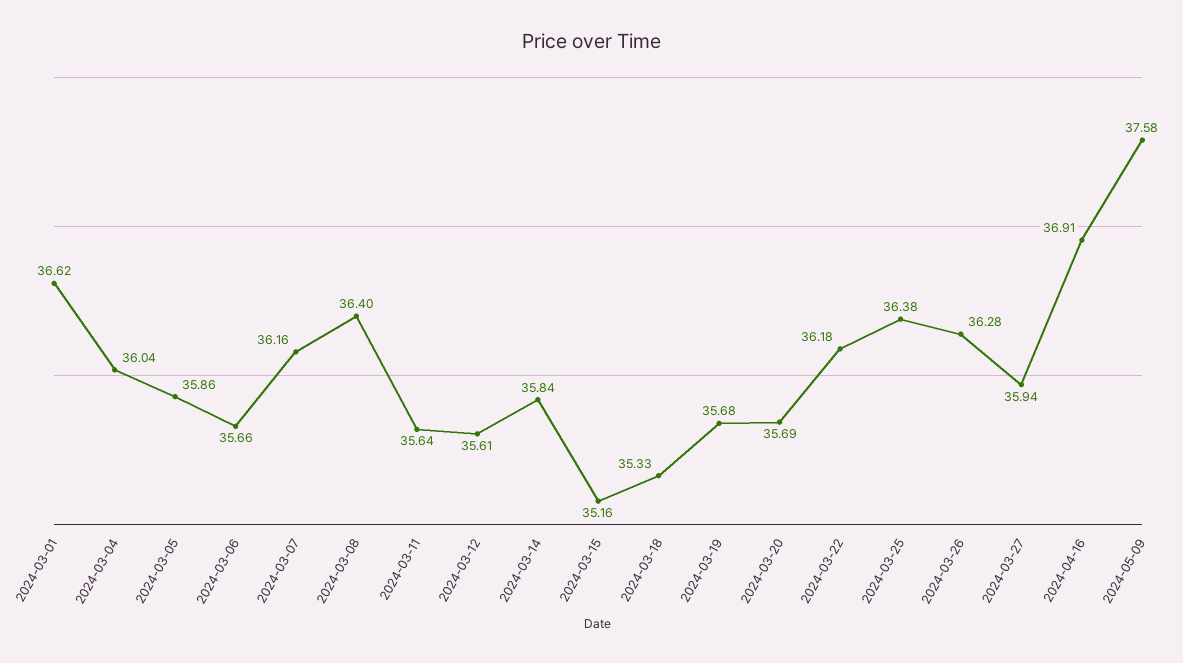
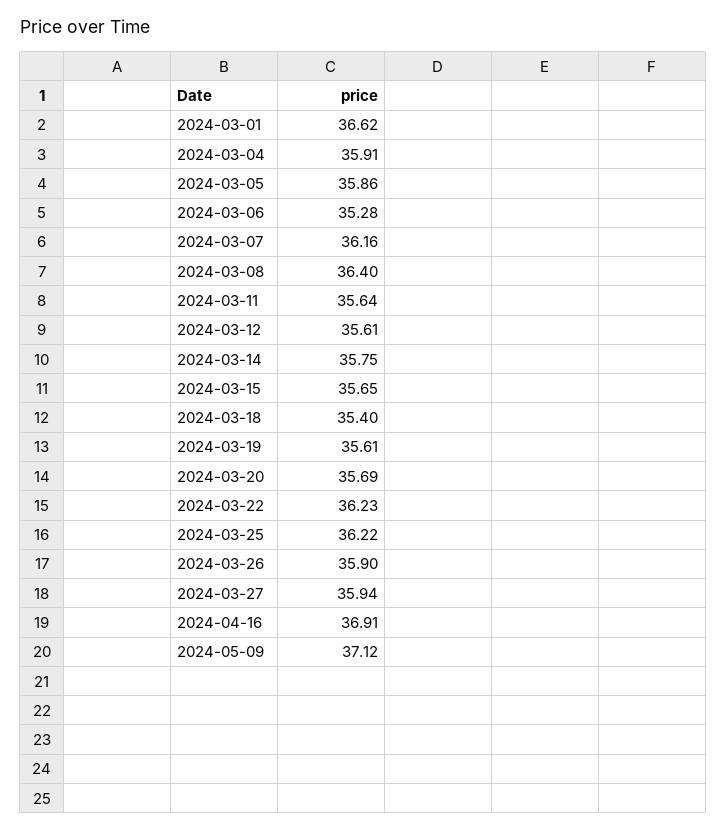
2024-03-04: 36.04 -> 35.91
2024-03-06: 35.66 -> 35.28
2024-03-14: 35.84 -> 35.75
2024-03-15: 35.16 -> 35.65
2024-03-18: 35.33 -> 35.4
2024-03-19: 35.68 -> 35.61
2024-03-22: 36.18 -> 36.23
2024-03-25: 36.38 -> 36.22
2024-03-26: 36.28 -> 35.9
2024-05-09: 37.58 -> 37.12

